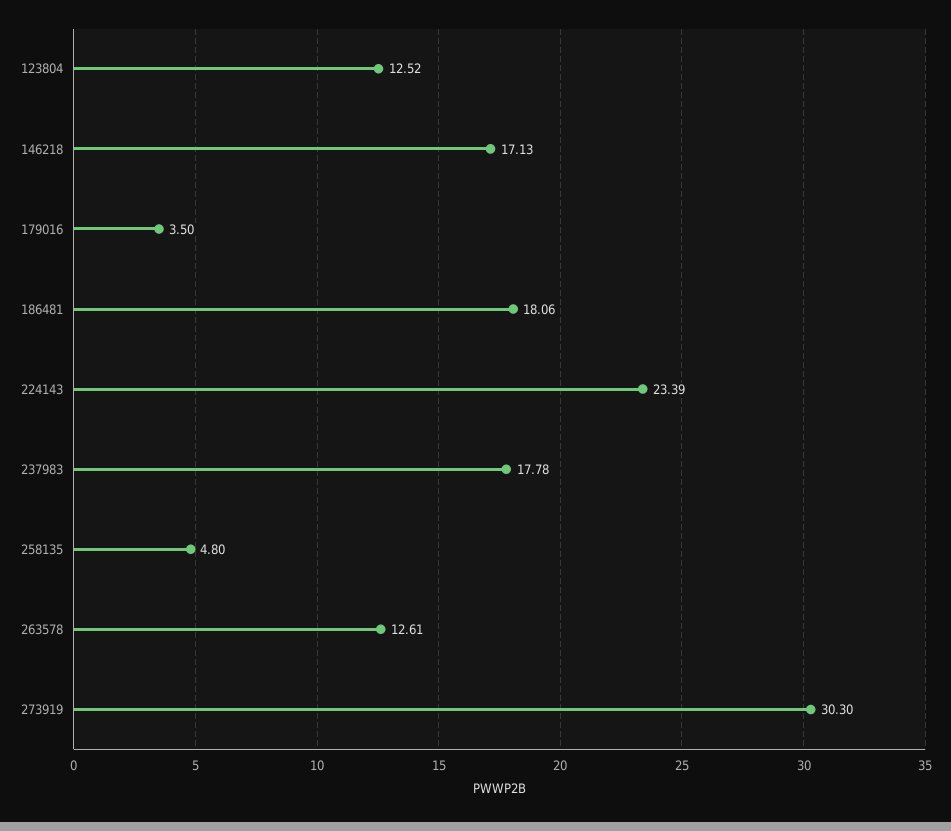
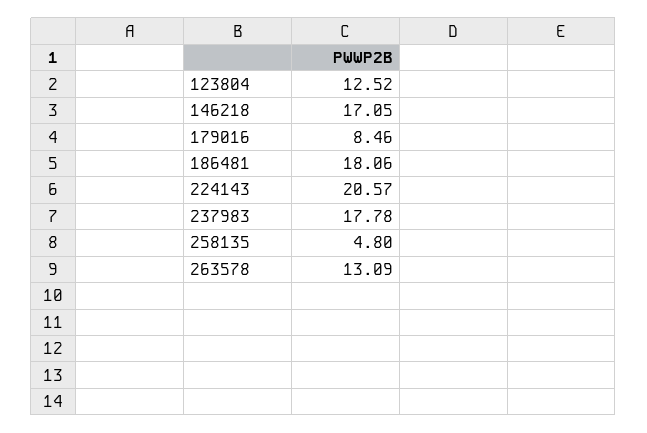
146218: 17.13 -> 17.05
179016: 3.5 -> 8.46
224143: 23.39 -> 20.57
263578: 12.61 -> 13.09
273919: 30.3 -> none

